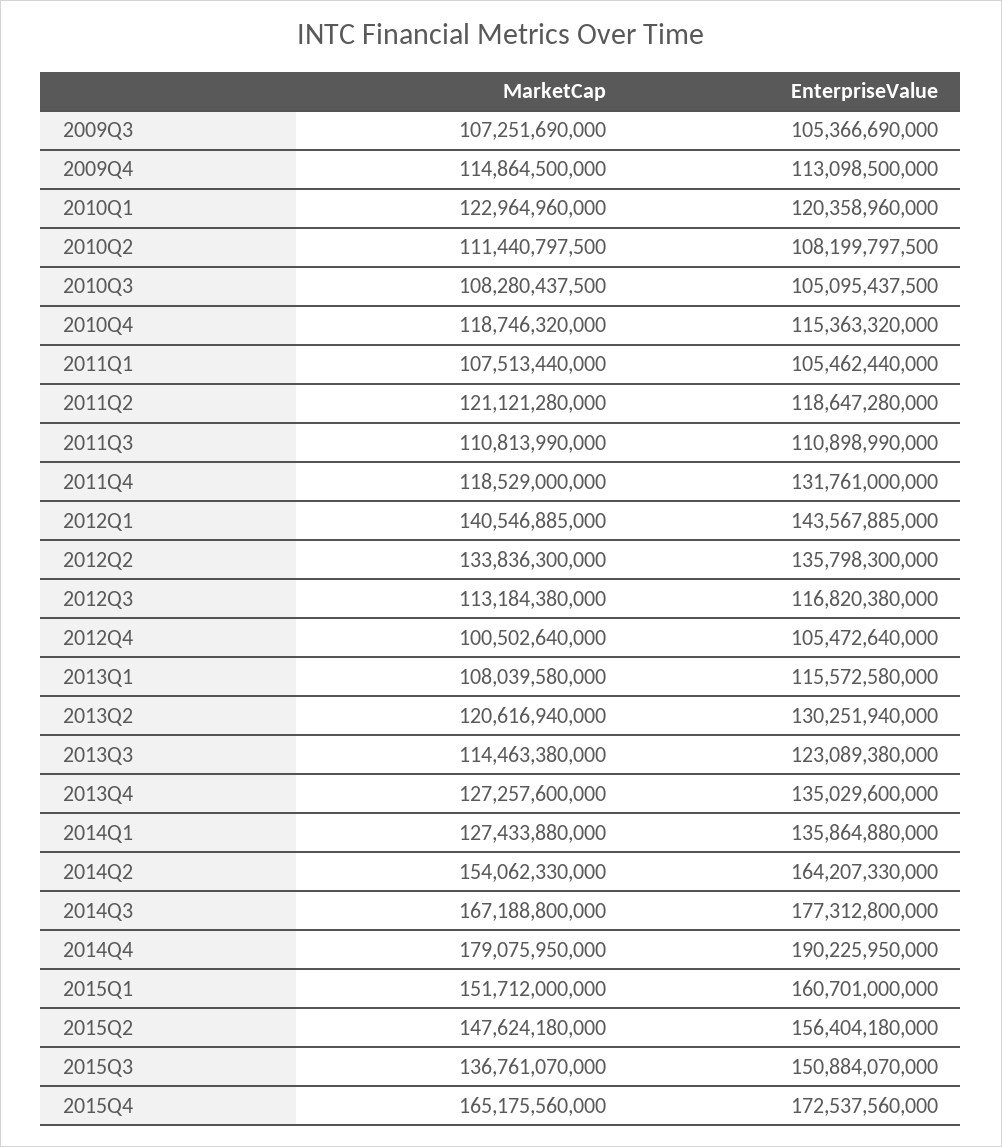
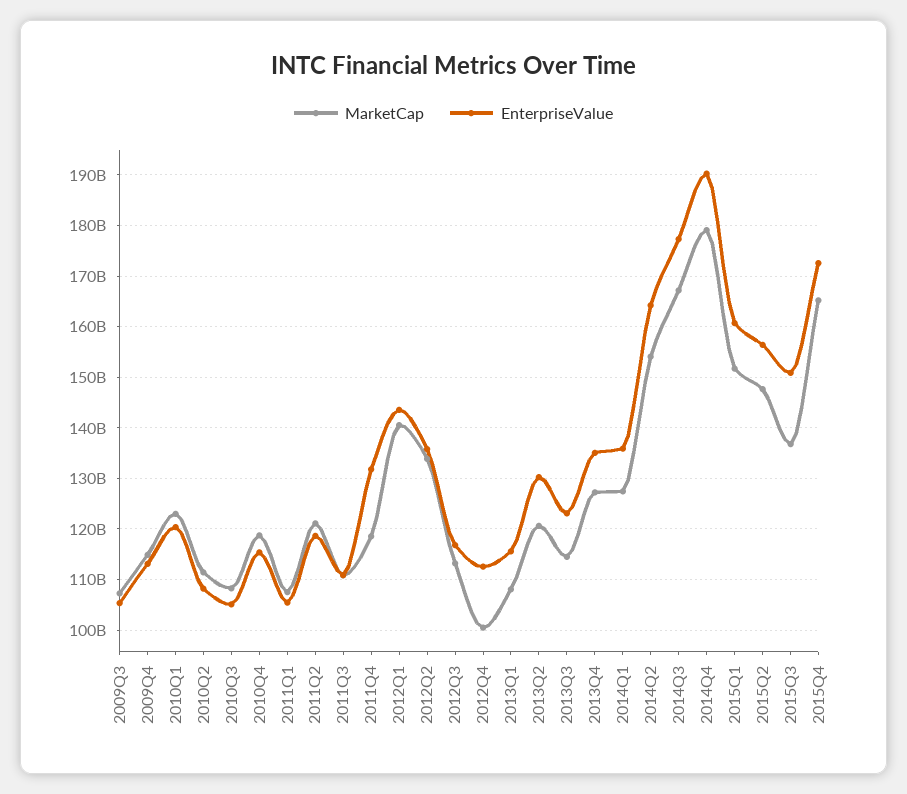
EnterpriseValue, 2012Q4: 105472640000 -> 112000000000

